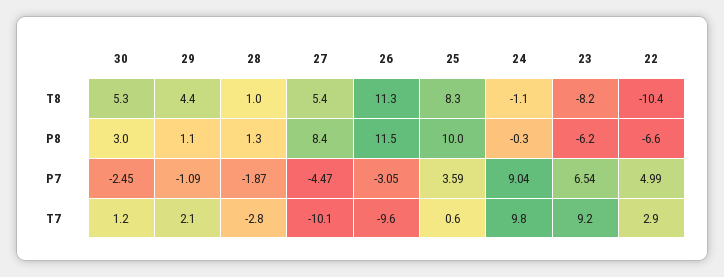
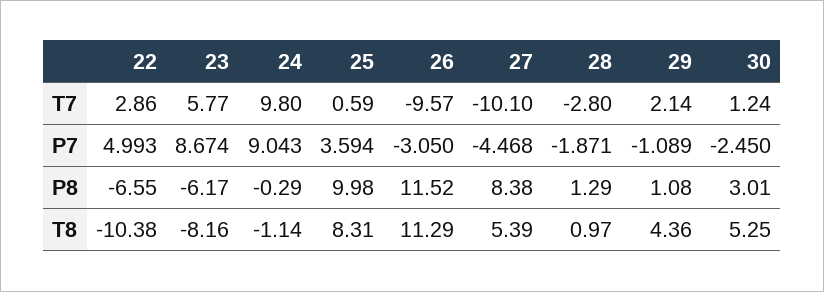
23, P7: 6.54 -> 8.674
23, T7: 9.2 -> 5.77

